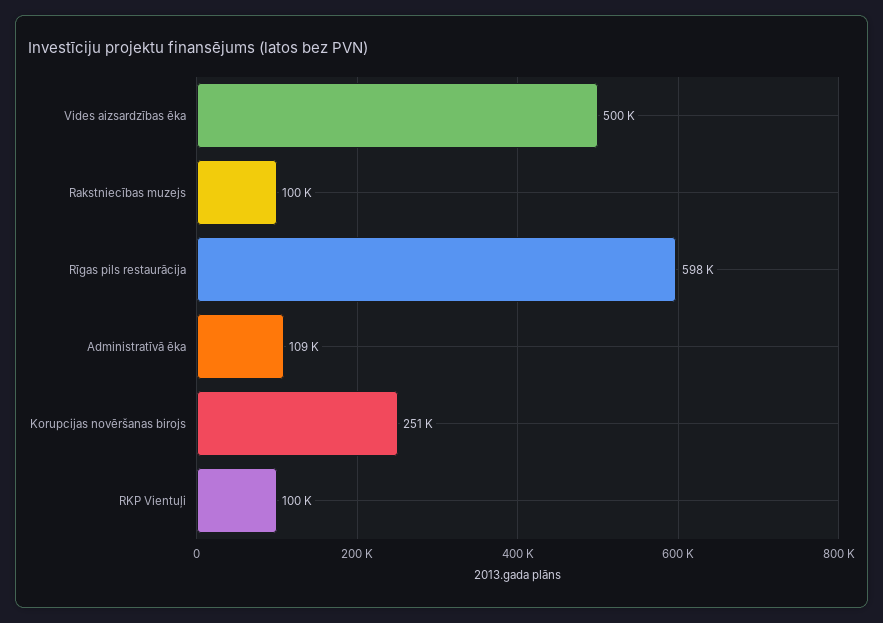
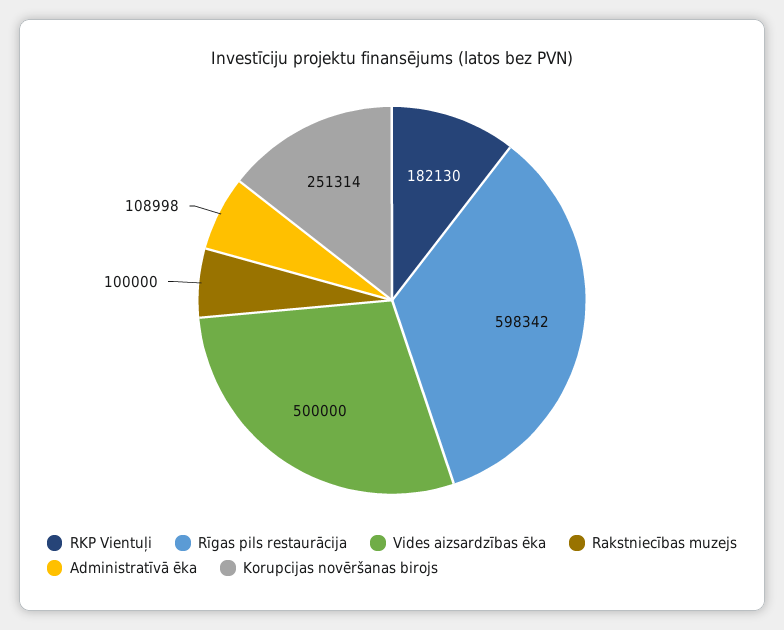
RKP Vientuļi: 100000 -> 182130

